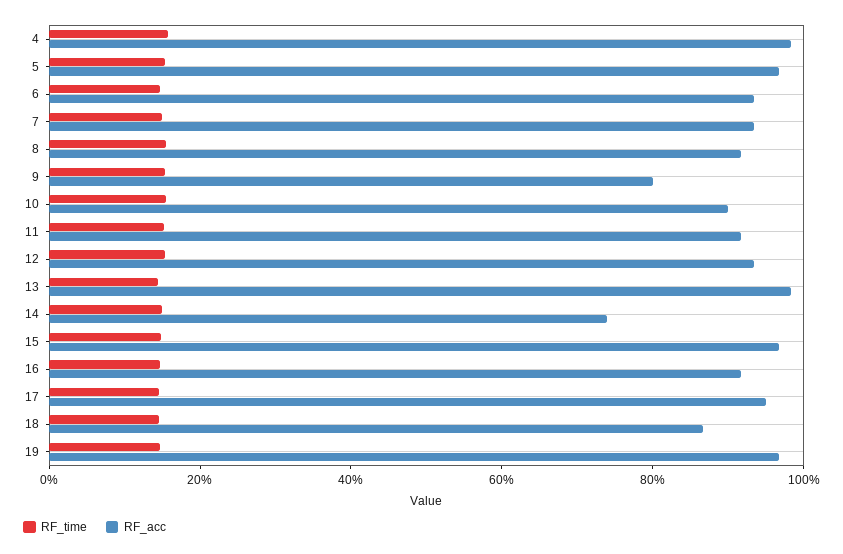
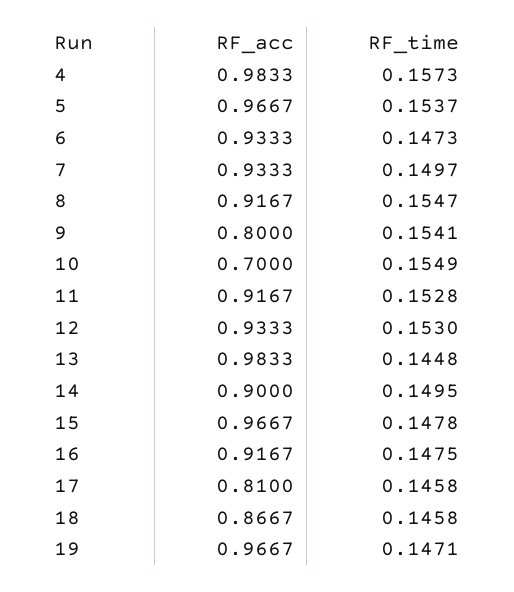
RF_acc, 10: 0.9 -> 0.7
RF_acc, 14: 0.75 -> 0.9
RF_acc, 17: 0.95 -> 0.81

